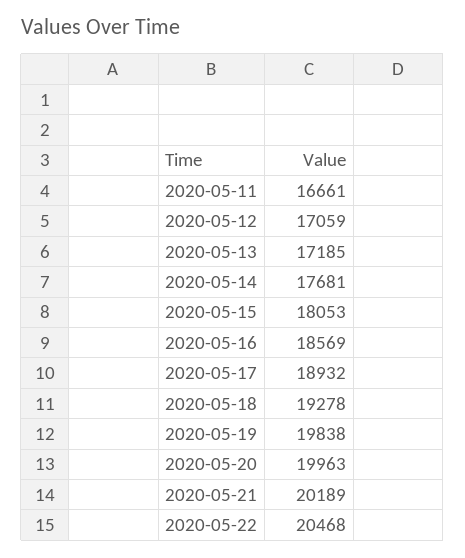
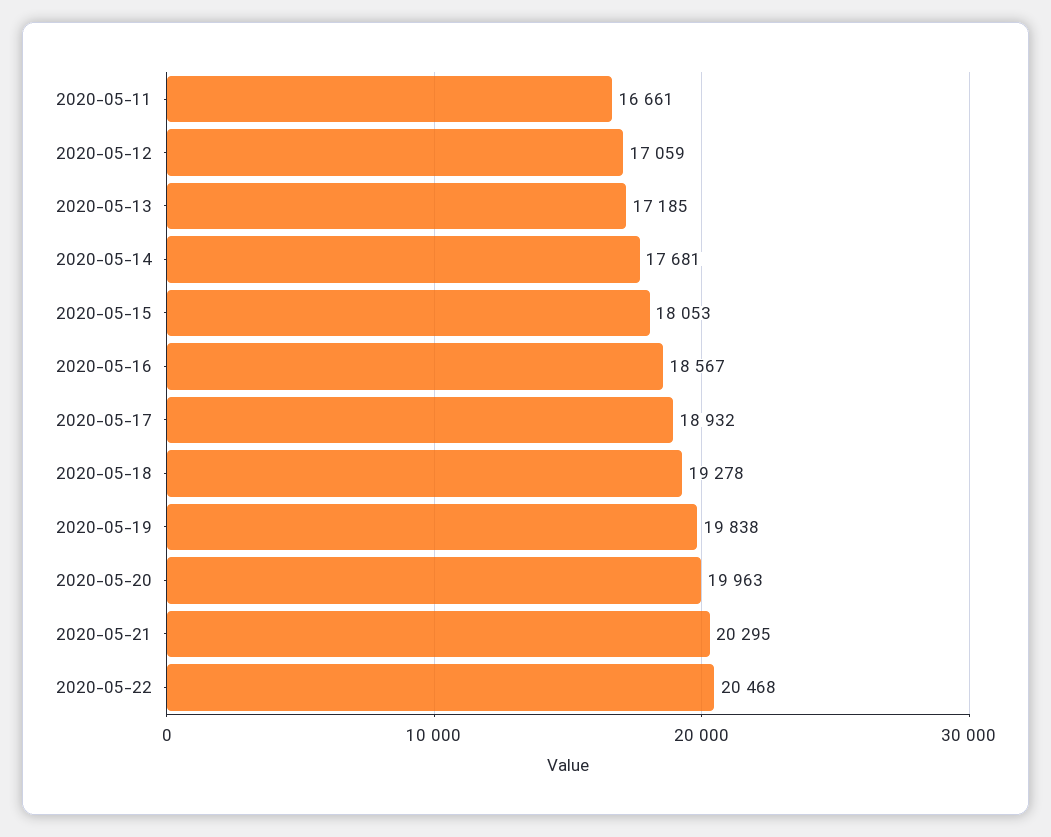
2020-05-16: 18569 -> 18567
2020-05-21: 20189 -> 20295

